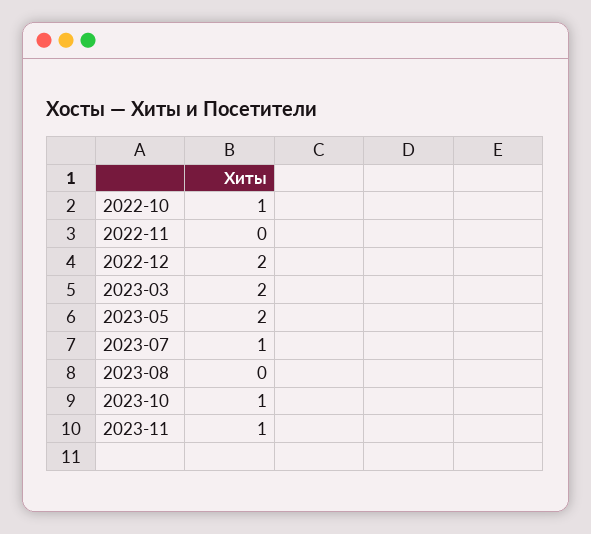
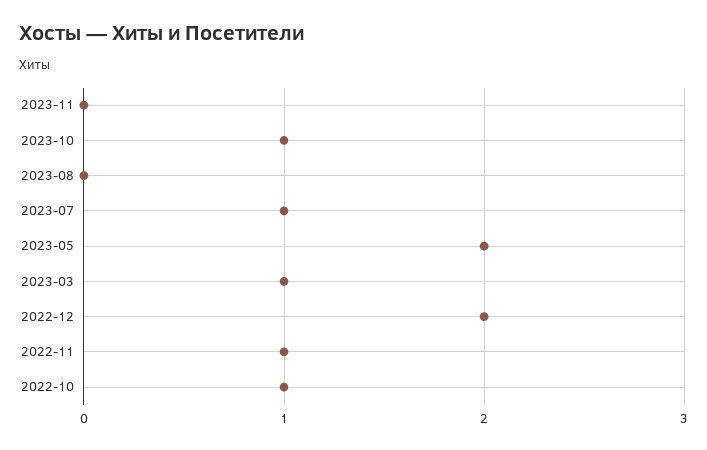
2022-11: 0 -> 1
2023-03: 2 -> 1
2023-11: 1 -> 0

